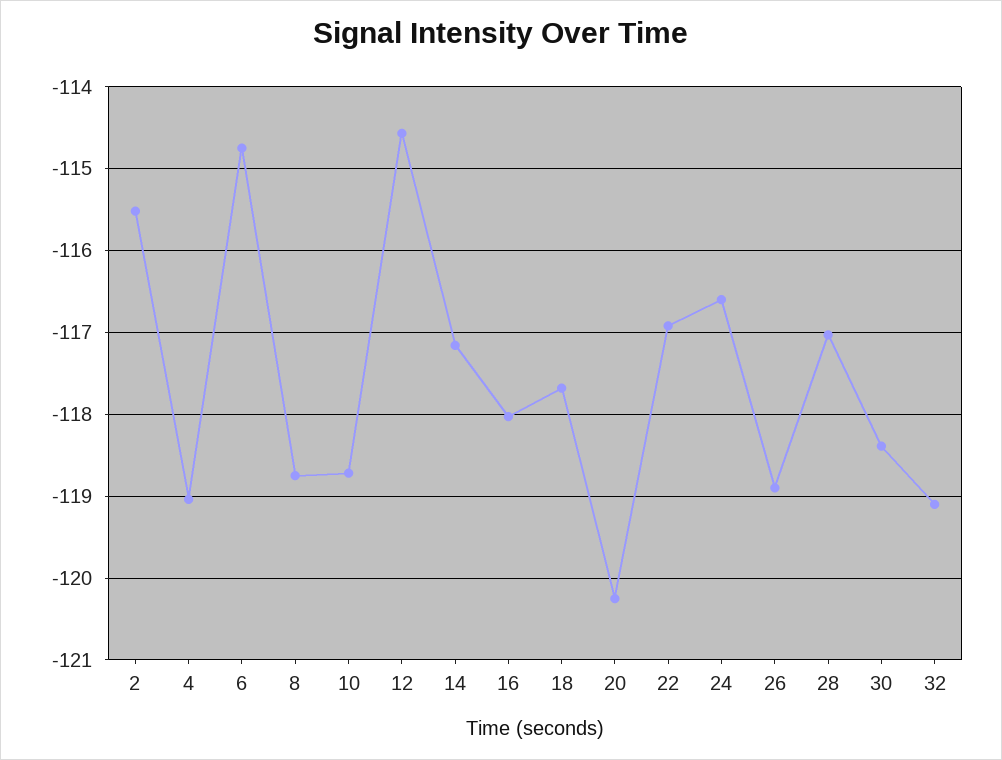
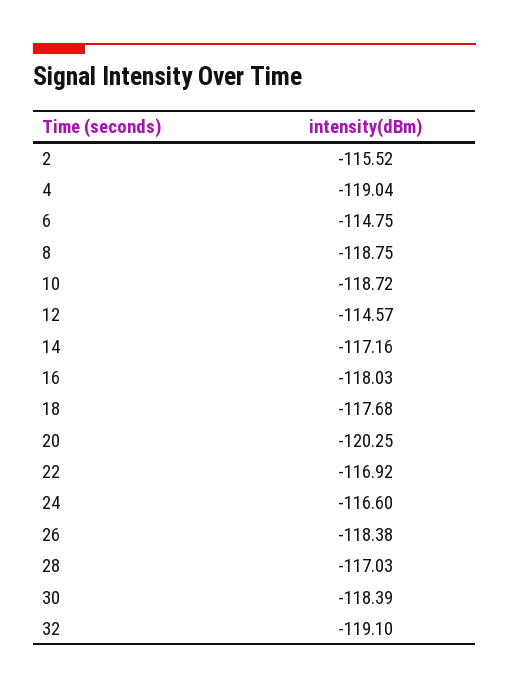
26: -118.9 -> -118.38

